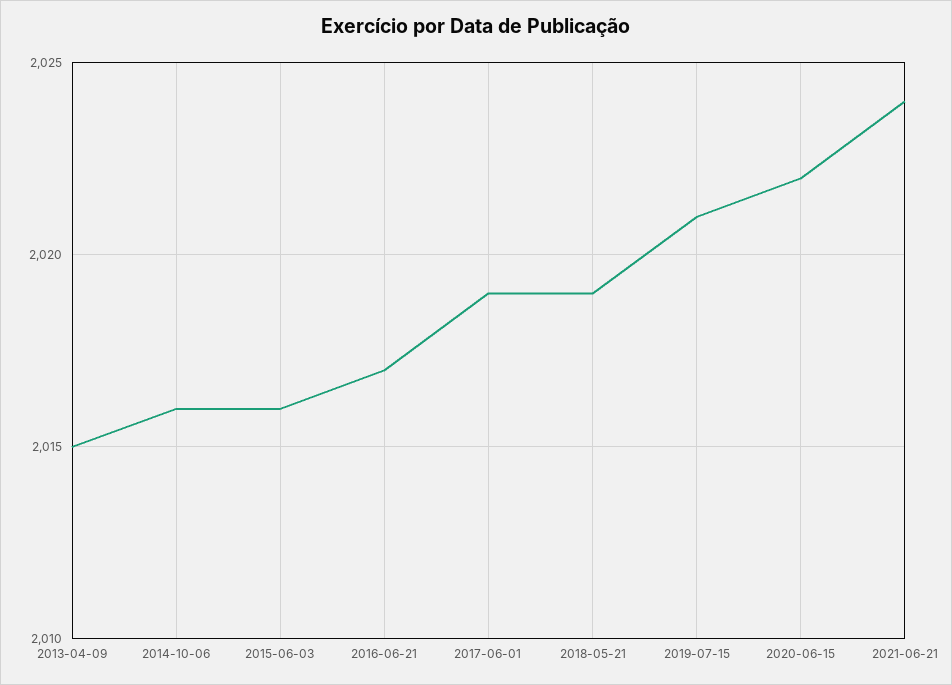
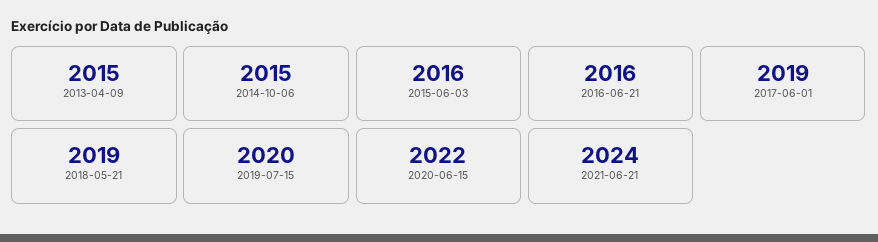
2014-10-06: 2016 -> 2015
2016-06-21: 2017 -> 2016
2019-07-15: 2021 -> 2020

